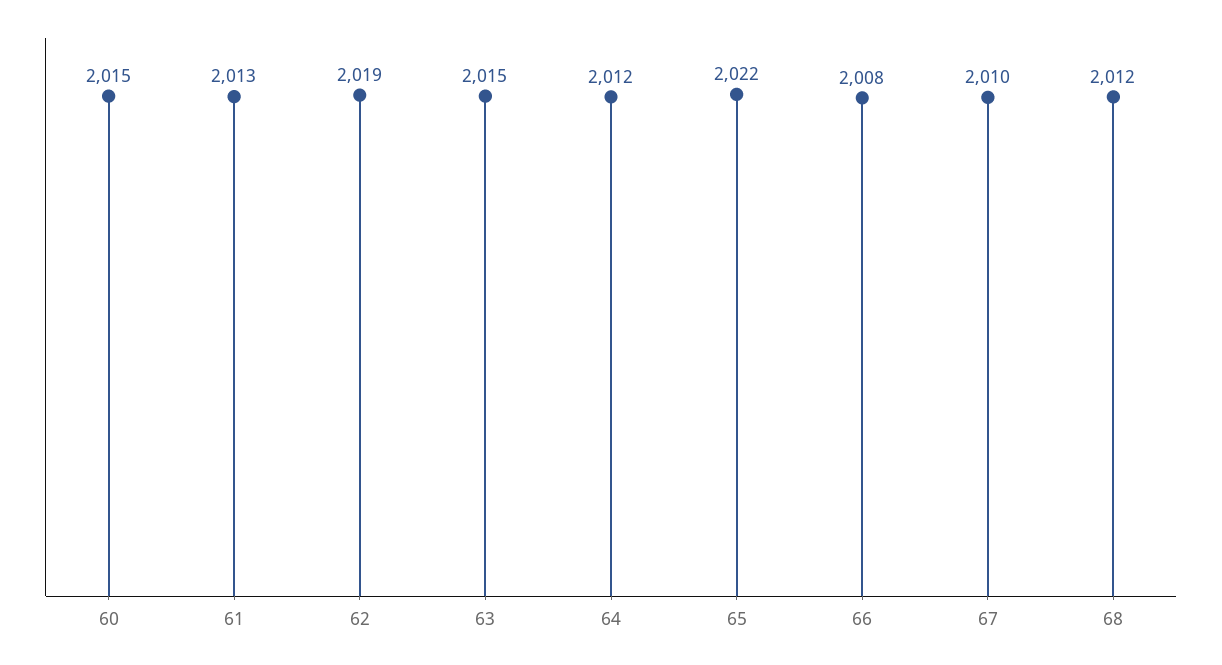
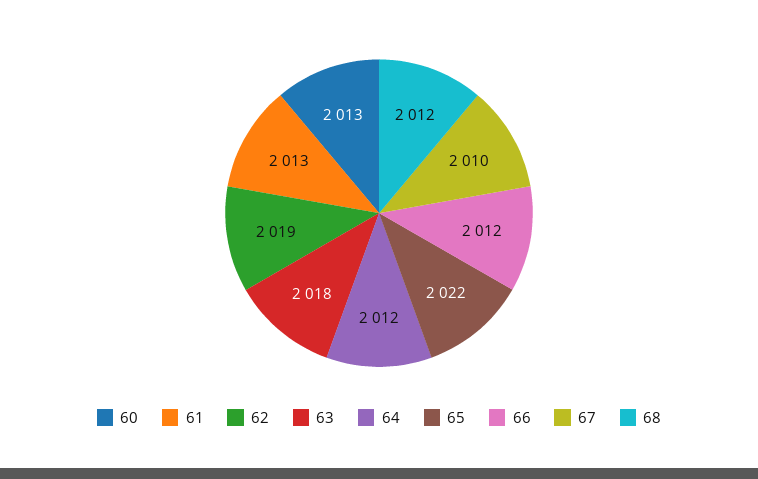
60: 2015 -> 2013
63: 2015 -> 2018
66: 2008 -> 2012

